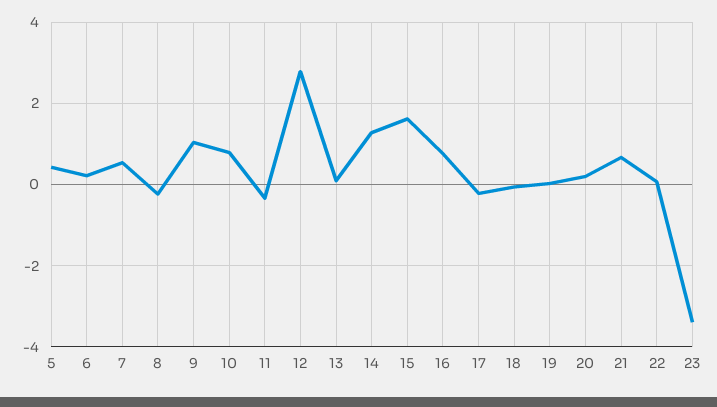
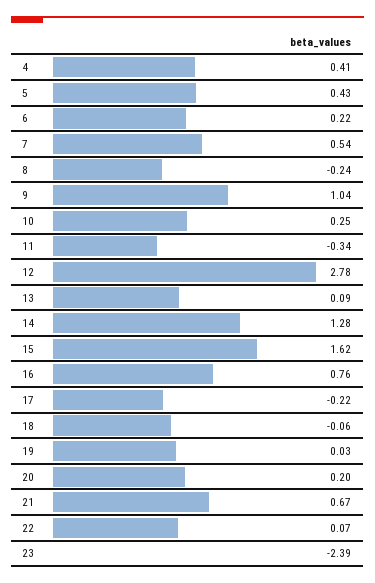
10: 0.8 -> 0.25
23: -3.4 -> -2.39
4: none -> 0.41

